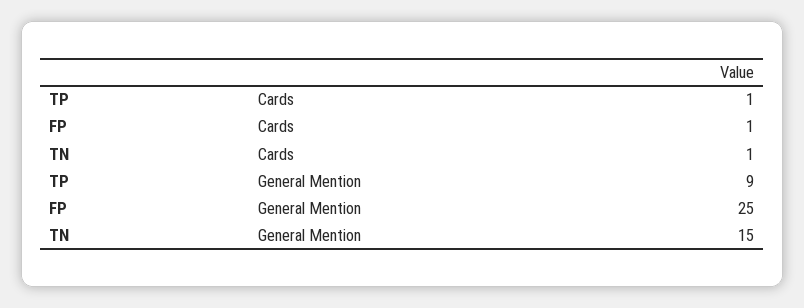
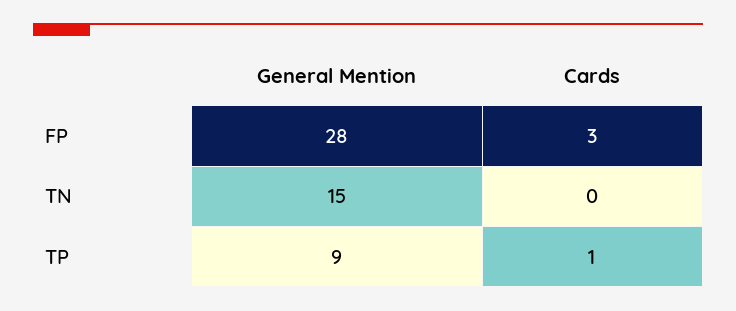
FP, Cards: 1 -> 3
TN, Cards: 1 -> 0
FP, General Mention: 25 -> 28

